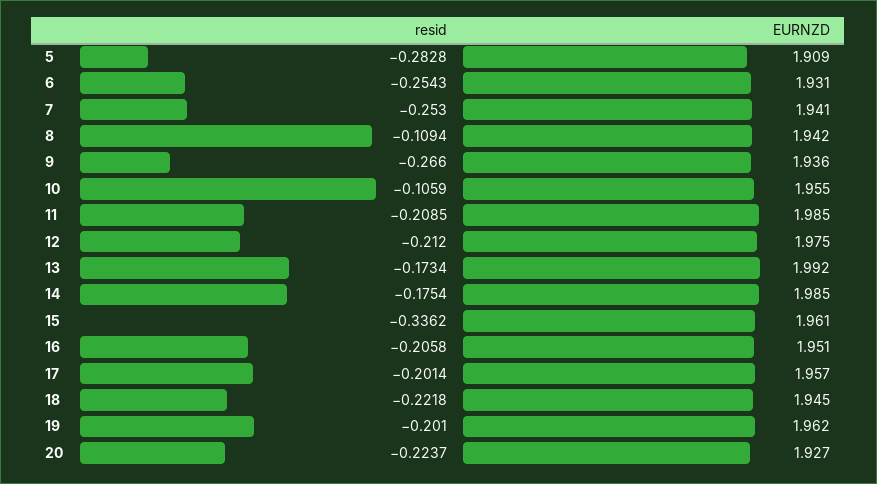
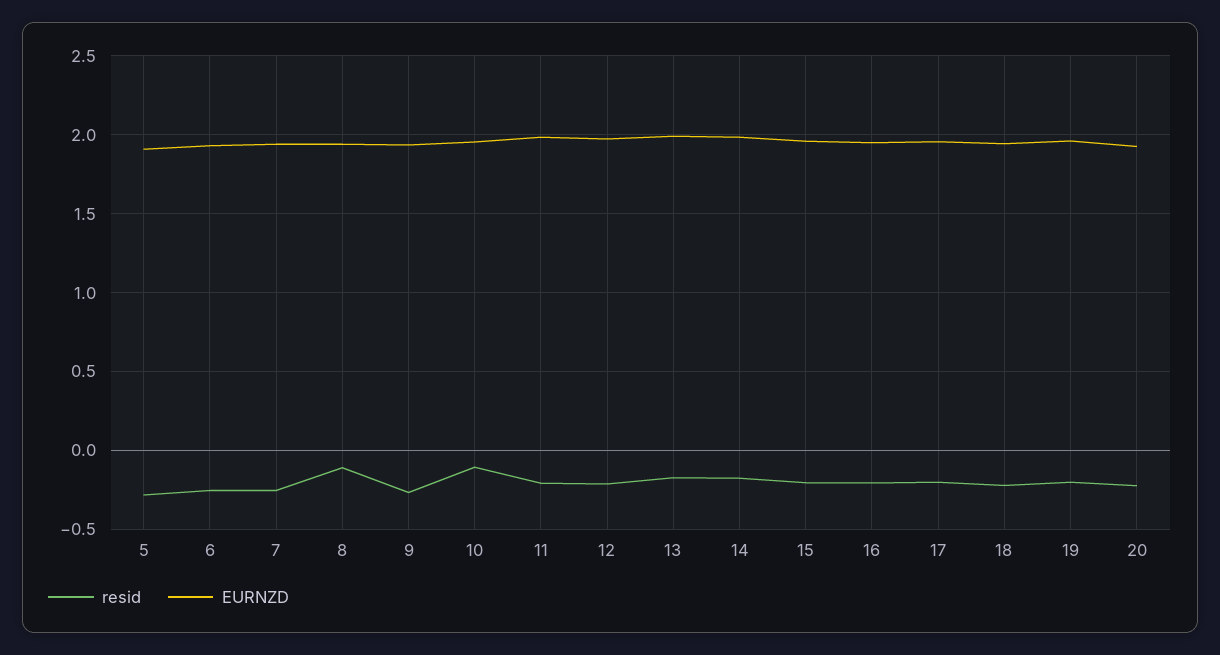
resid, 15: -0.3362 -> -0.2

